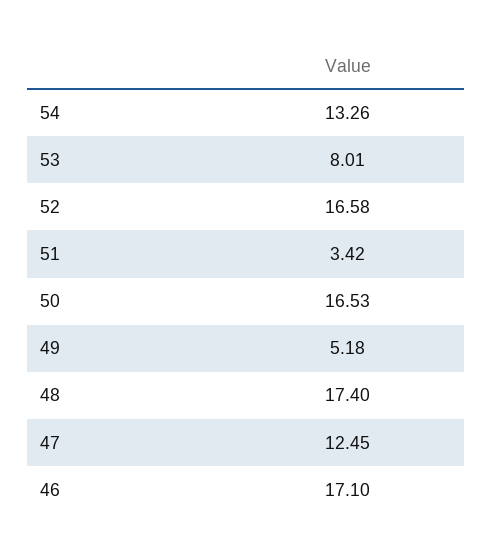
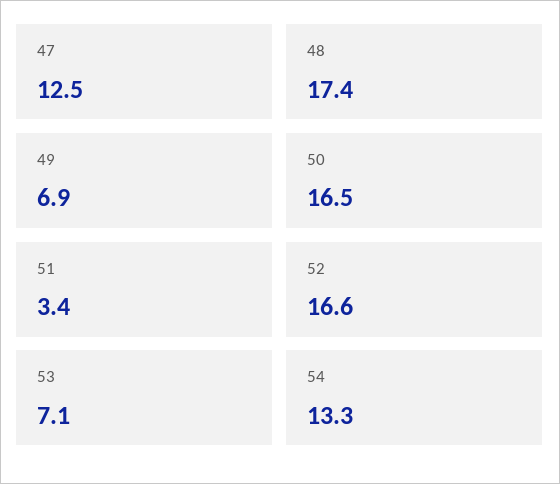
53: 8.01 -> 7.1
49: 5.18 -> 6.9
46: 17.1 -> none

